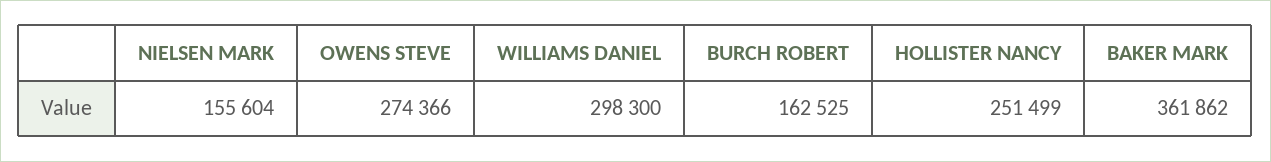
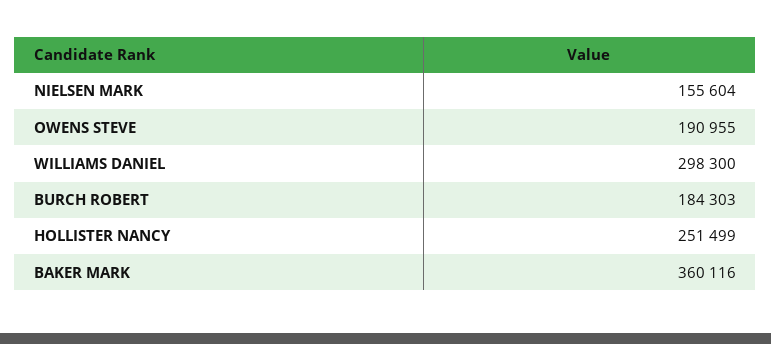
OWENS STEVE: 274366 -> 190955
BURCH ROBERT: 162525 -> 184303
BAKER MARK: 361862 -> 360116

